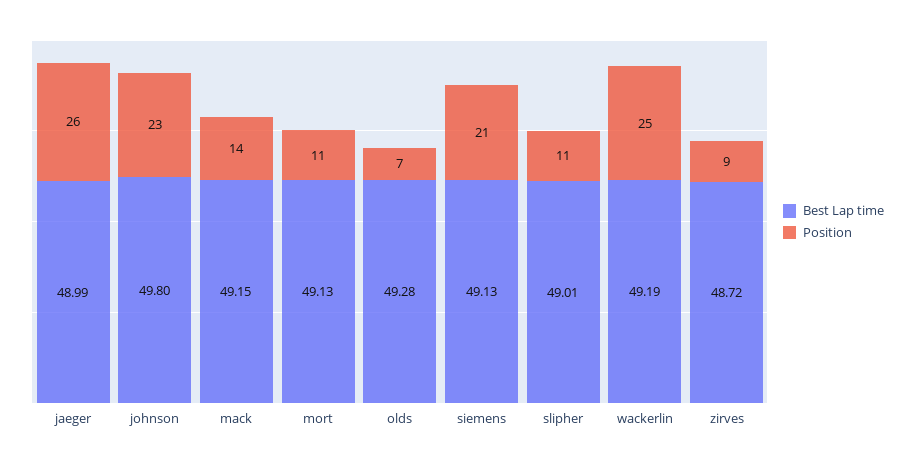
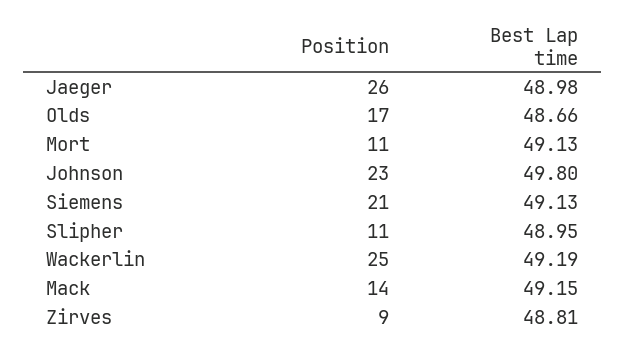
Best Lap time, jaeger: 48.99 -> 48.98
Best Lap time, olds: 49.28 -> 48.66
Position, olds: 7 -> 17
Best Lap time, slipher: 49.01 -> 48.95
Best Lap time, zirves: 48.72 -> 48.81

